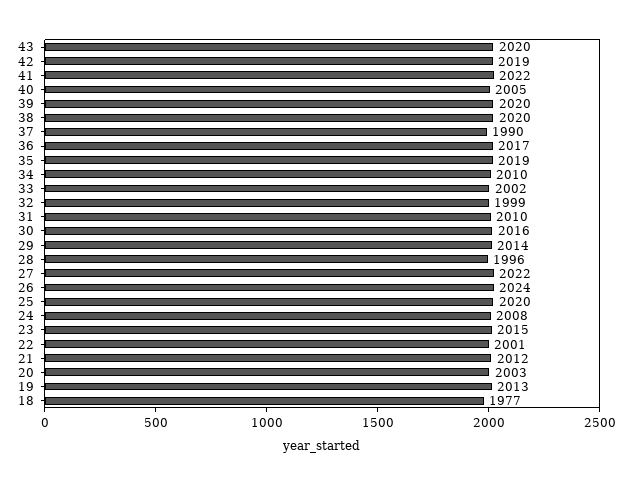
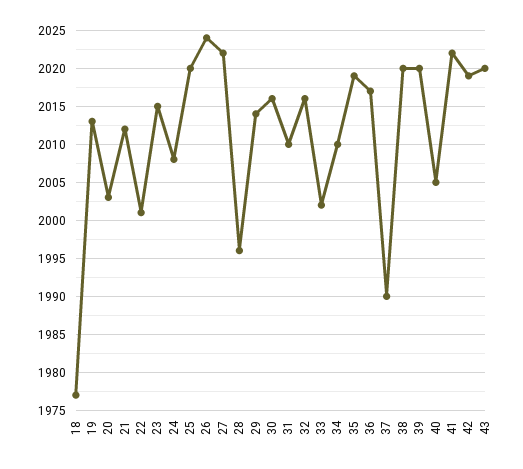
32: 1999 -> 2016

